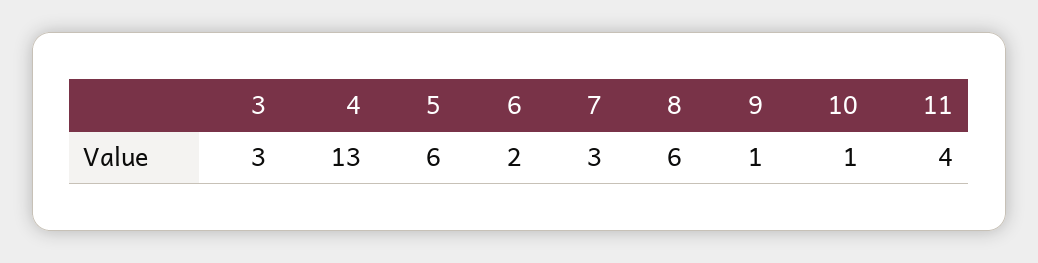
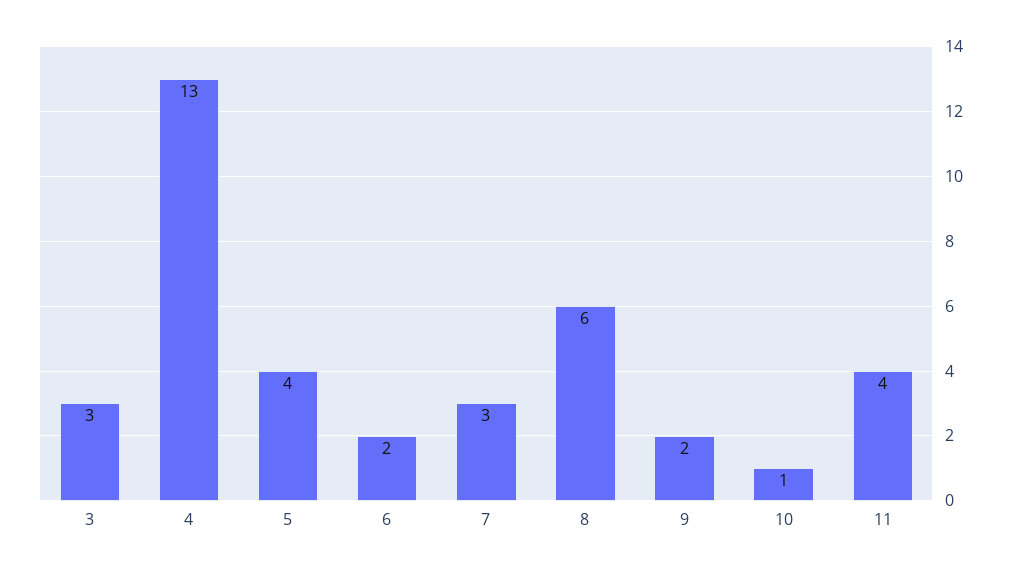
5: 6 -> 4
9: 1 -> 2

